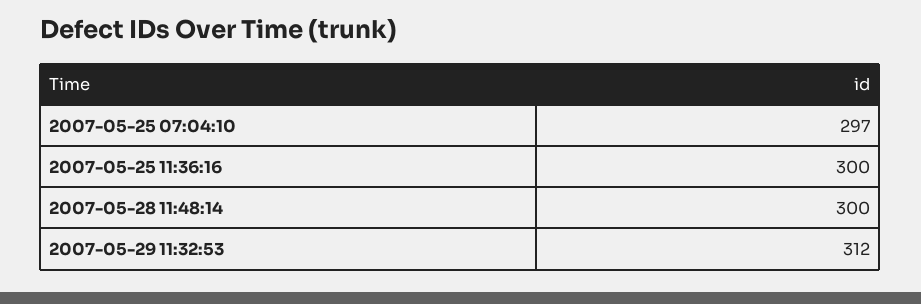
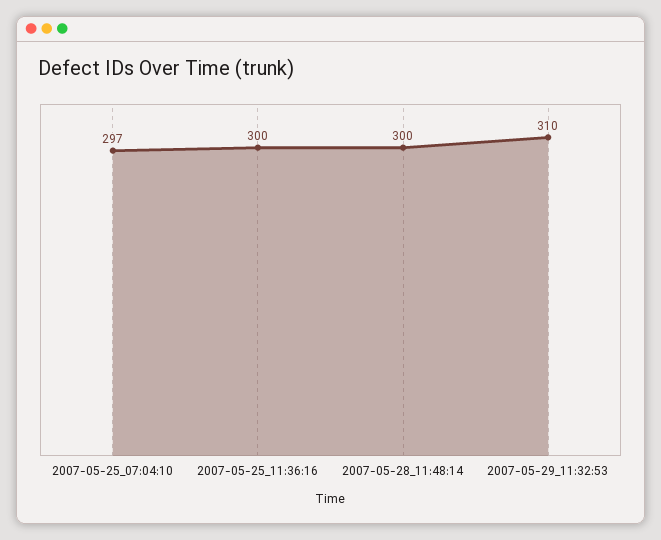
2007-05-29 11:32:53: 312 -> 310

